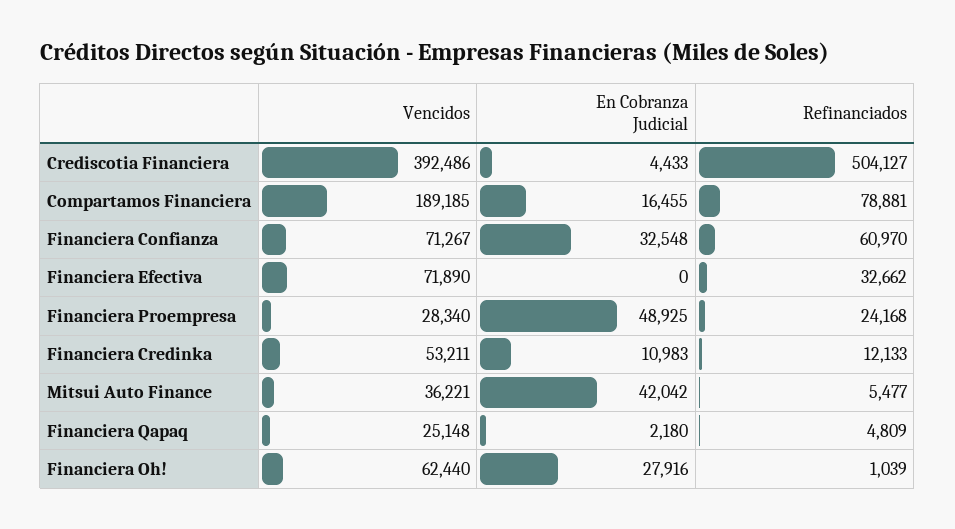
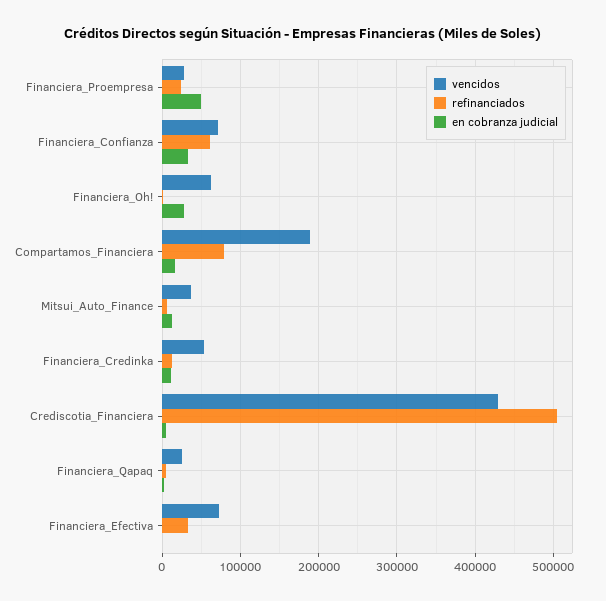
Vencidos, Crediscotia Financiera: 392486 -> 430000
En Cobranza Judicial, Mitsui Auto Finance: 42042 -> 10000

